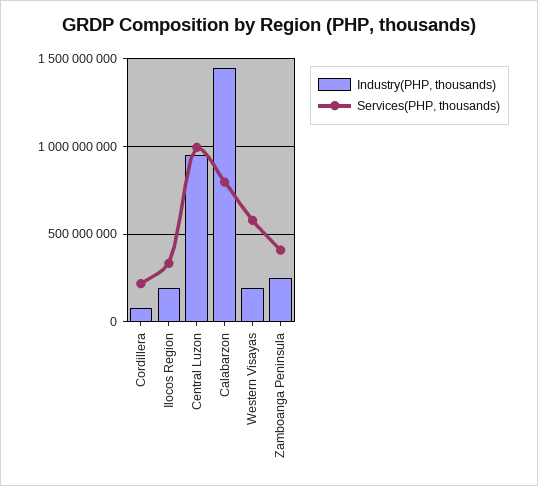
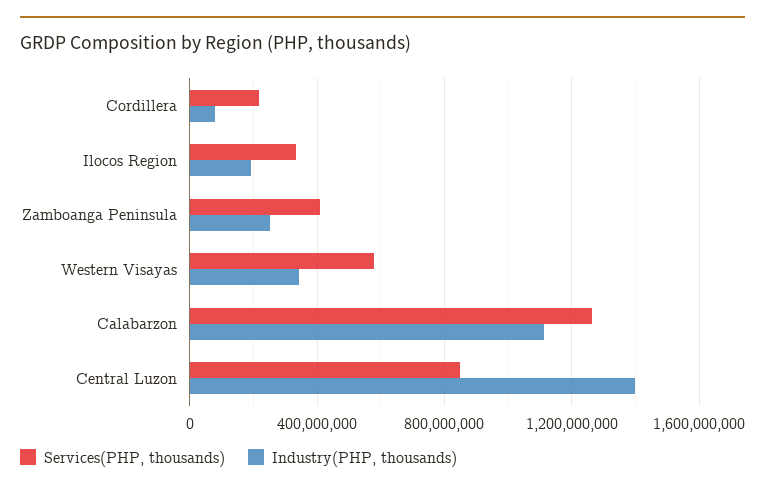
Industry(PHP, thousands), Central Luzon: 950000000 -> 1400000000
Services(PHP, thousands), Central Luzon: 1000000000 -> 850000000
Industry(PHP, thousands), Calabarzon: 1450000000 -> 1100000000
Services(PHP, thousands), Calabarzon: 800000000 -> 1250000000
Industry(PHP, thousands), Western Visayas: 200000000 -> 350000000

